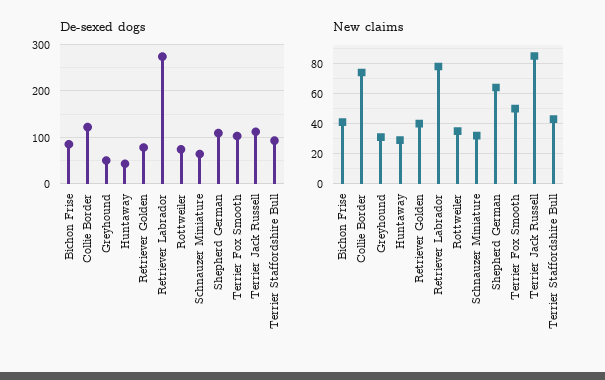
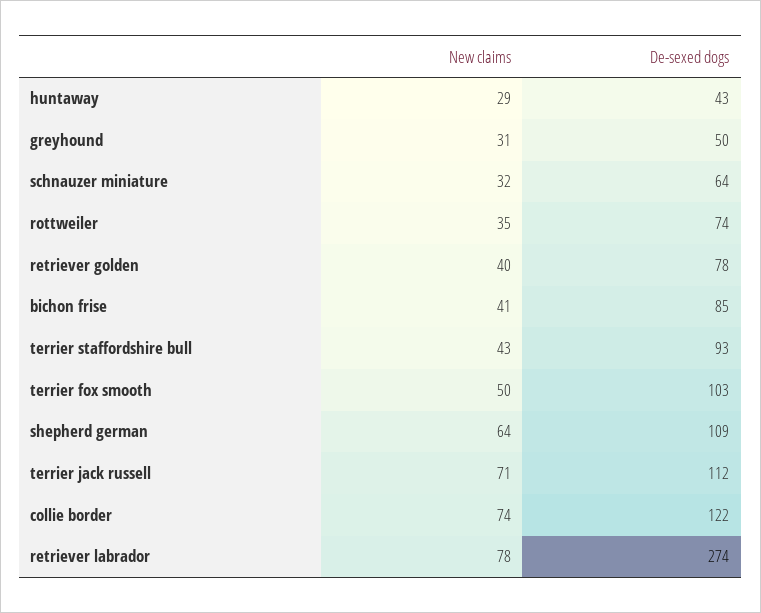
New claims, Terrier Jack Russell: 85 -> 71

